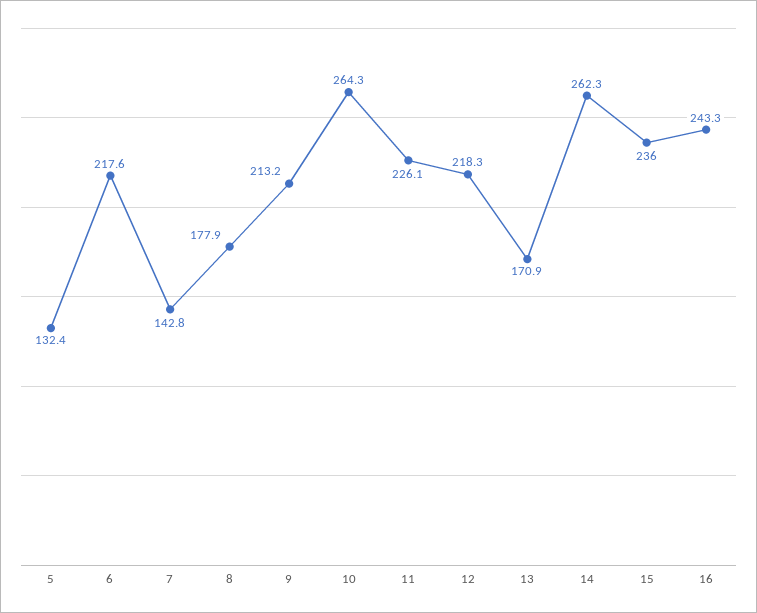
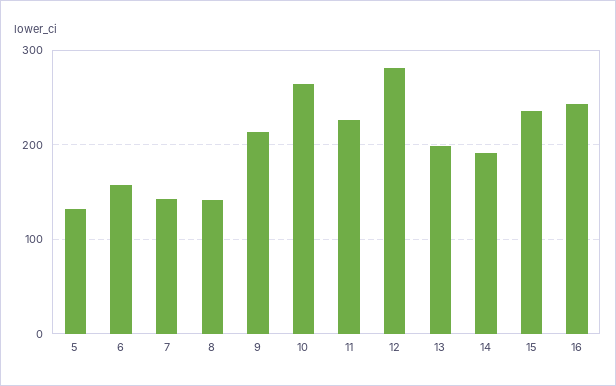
6: 217.6 -> 160
8: 177.9 -> 140
12: 218.3 -> 280
13: 170.9 -> 200
14: 262.3 -> 190

